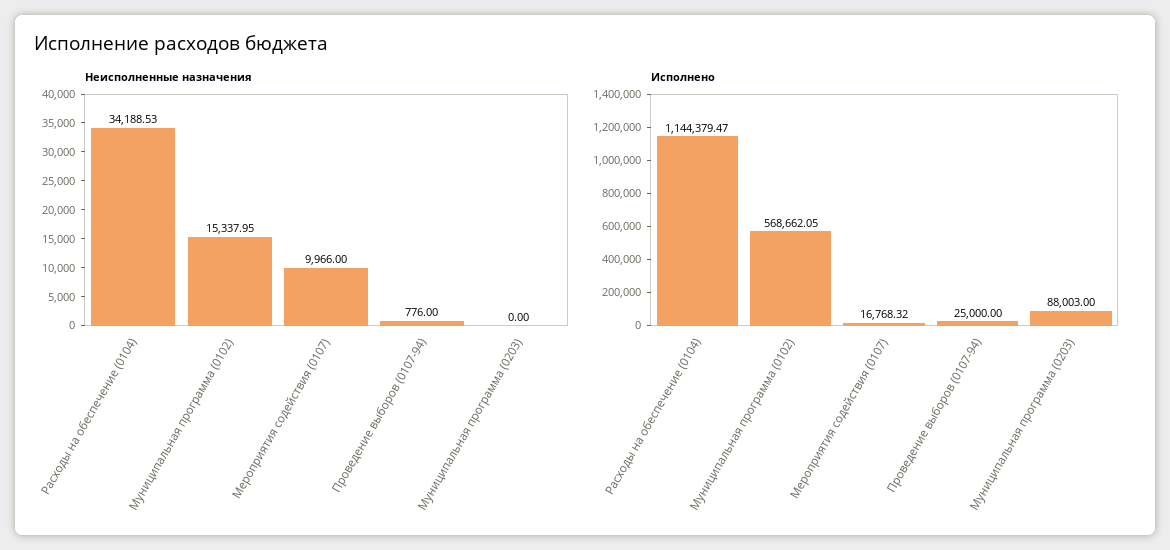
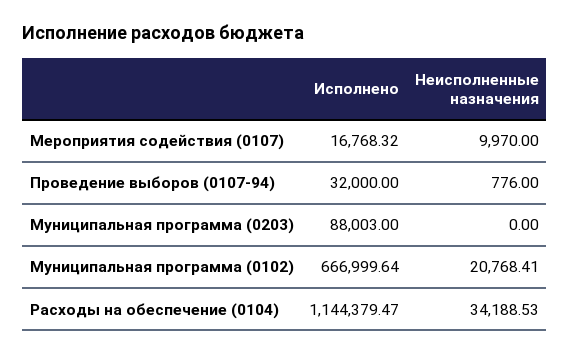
Неисполненные назначения, Муниципальная программа (0102): 15337.95 -> 20768.41
Неисполненные назначения, Мероприятия содействия (0107): 9966 -> 9970
Исполнено, Муниципальная программа (0102): 568662.05 -> 666999.64
Исполнено, Проведение выборов (0107-94): 25000 -> 32000

